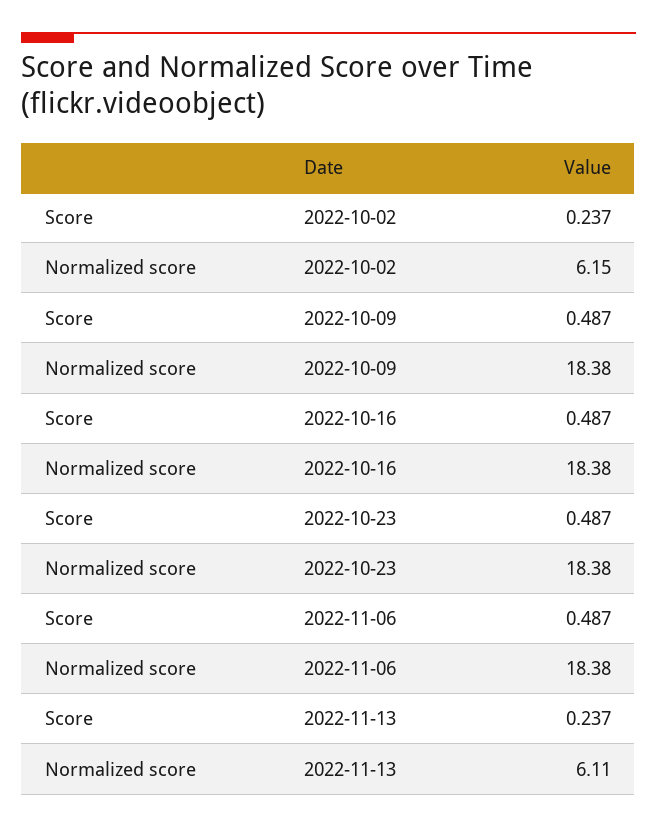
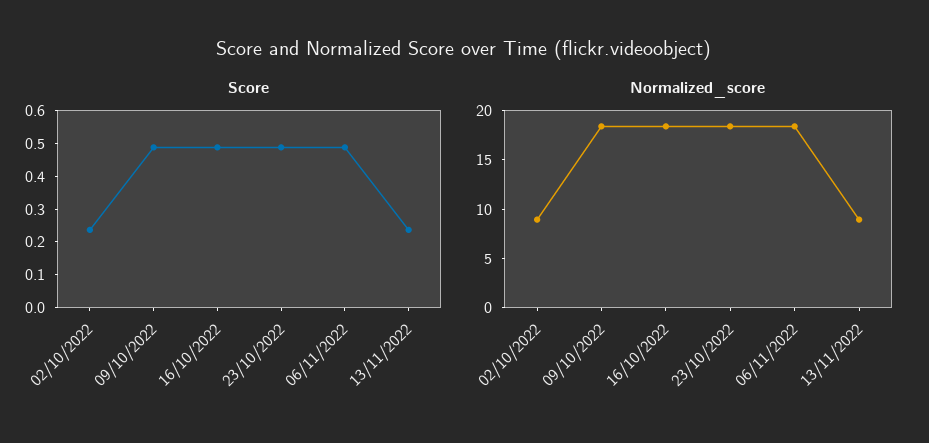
Normalized score, 2022-10-02: 6.15 -> 9
Normalized score, 2022-11-13: 6.11 -> 9

